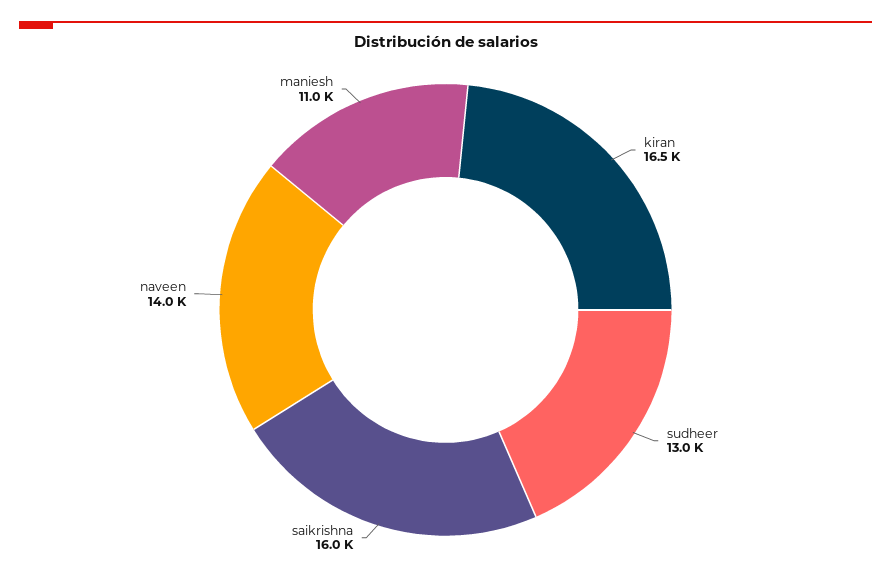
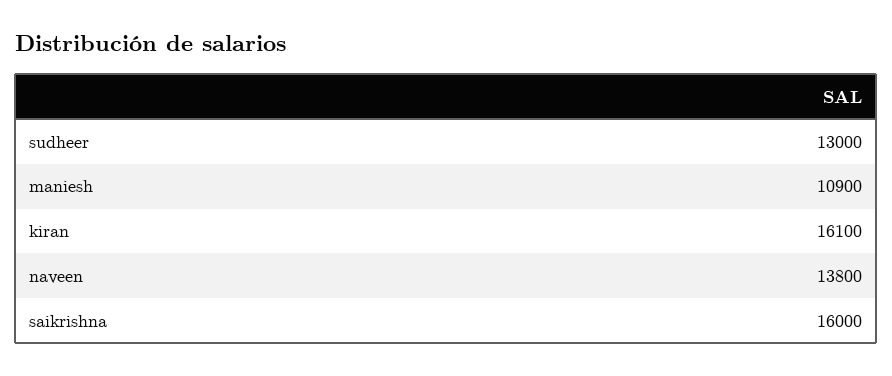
kiran: 16500 -> 16100
naveen: 14000 -> 13800
maniesh: 11000 -> 10900

